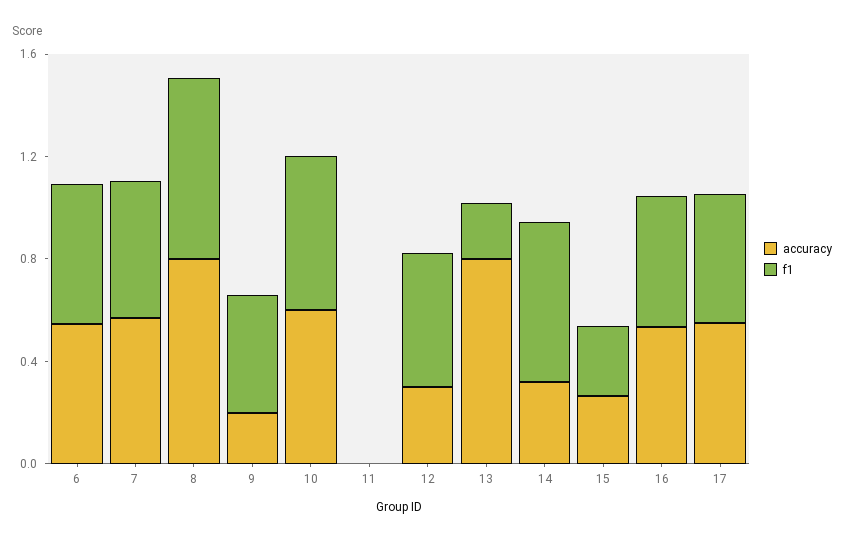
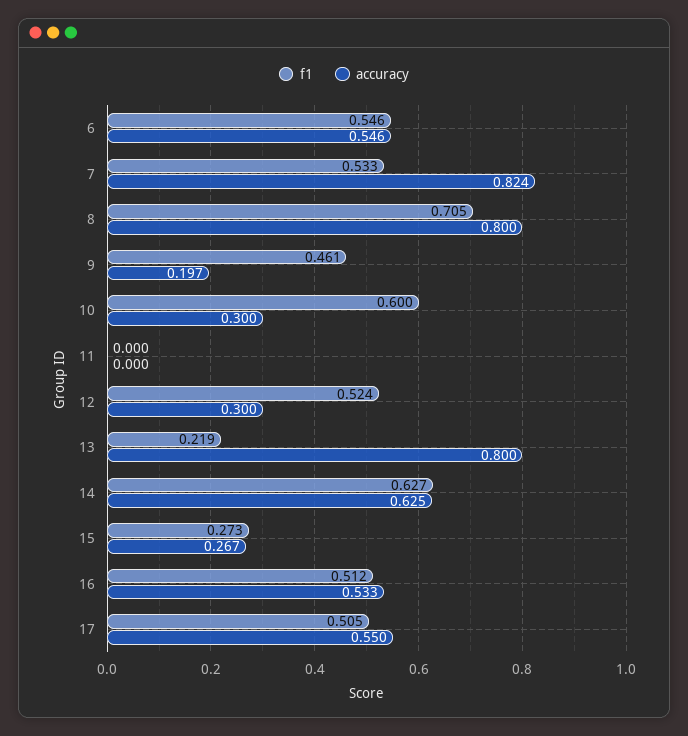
accuracy, 7: 0.6 -> 0.824
accuracy, 10: 0.6 -> 0.3
accuracy, 14: 0.3 -> 0.625

